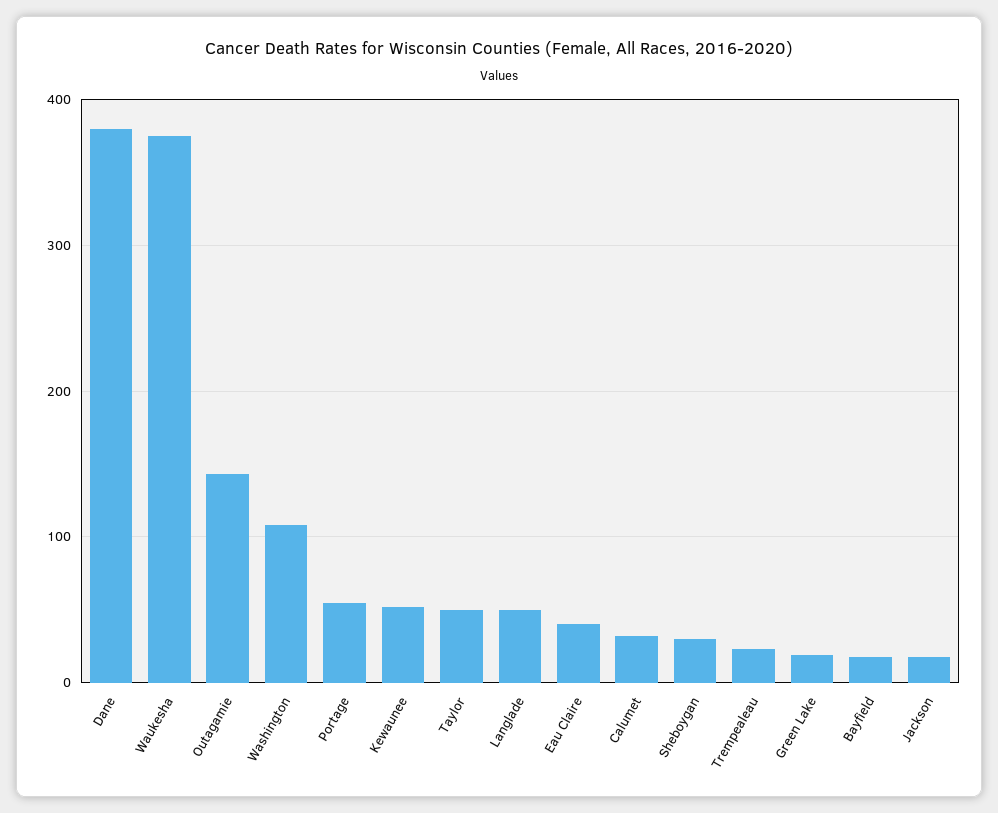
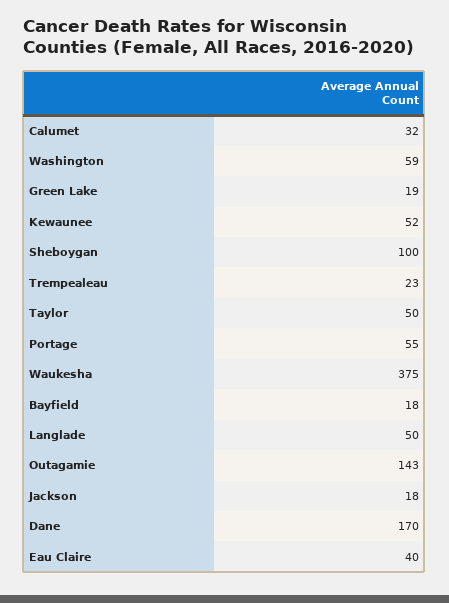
Dane: 380 -> 170
Washington: 110 -> 59
Sheboygan: 30 -> 100

